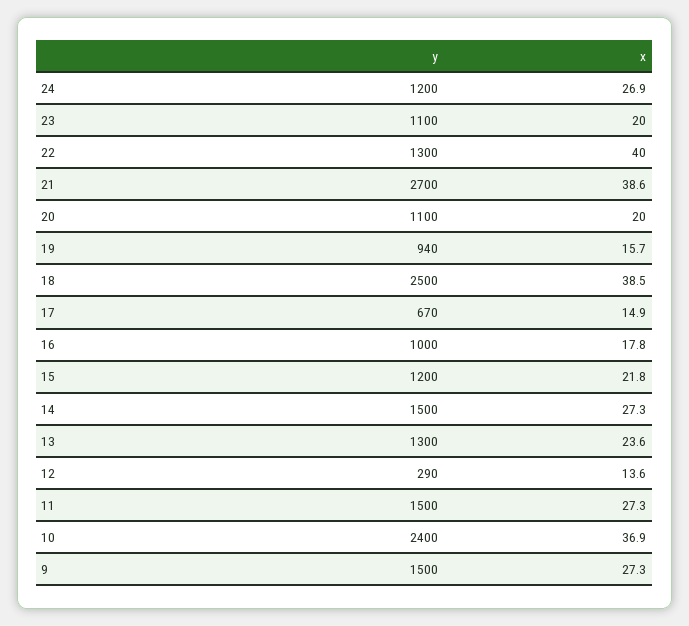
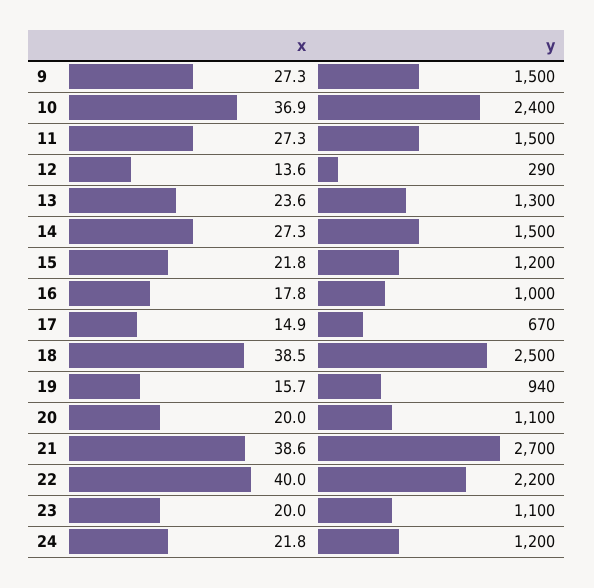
x, 24: 26.9 -> 21.8
y, 22: 1300 -> 2200

